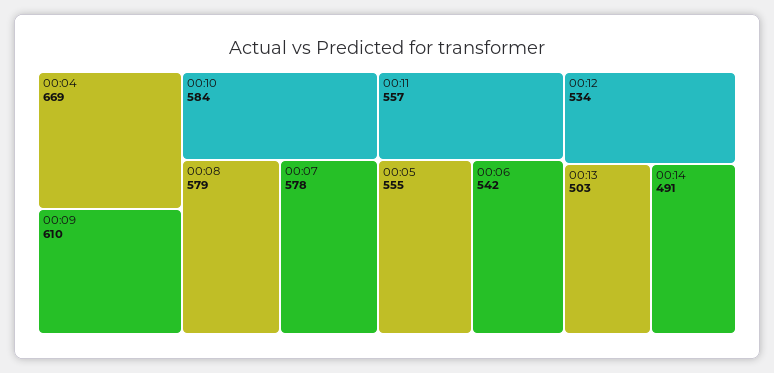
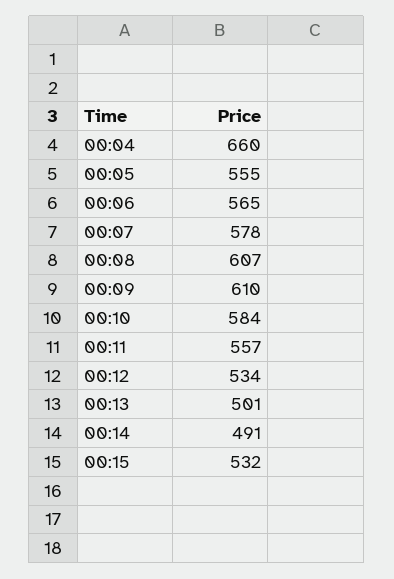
00:04: 669 -> 660
00:08: 579 -> 607
00:06: 542 -> 565
00:13: 503 -> 501
00:15: none -> 532

